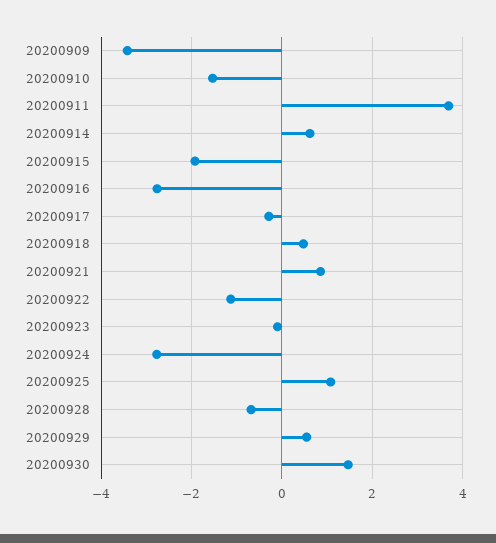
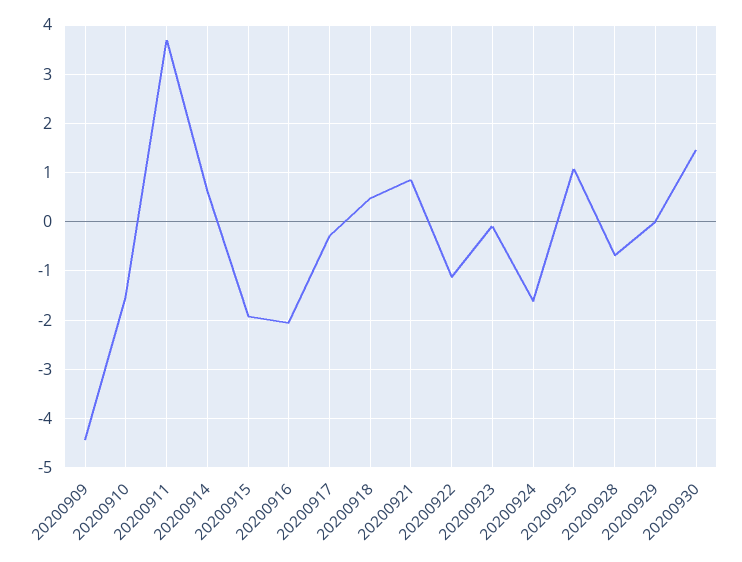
20200909: -3.4 -> -4.4
20200916: -2.8 -> -2
20200924: -2.8 -> -1.6
20200929: 0.6 -> 0

